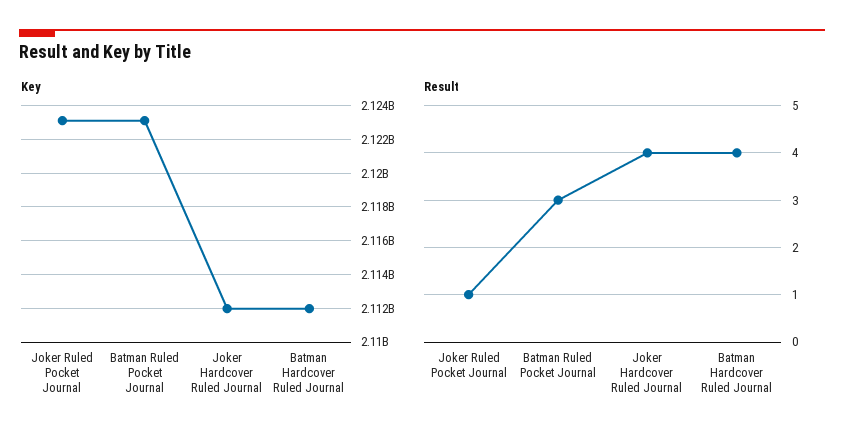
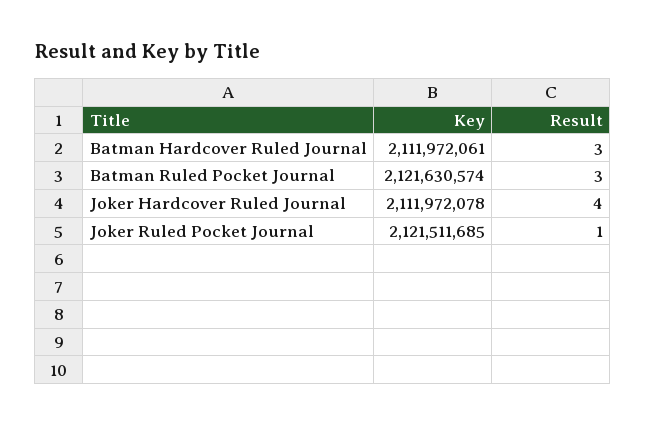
Key, Joker Ruled Pocket Journal: 2123000000 -> 2121511685
Key, Batman Ruled Pocket Journal: 2123000000 -> 2121630574
Result, Batman Hardcover Ruled Journal: 4 -> 3

